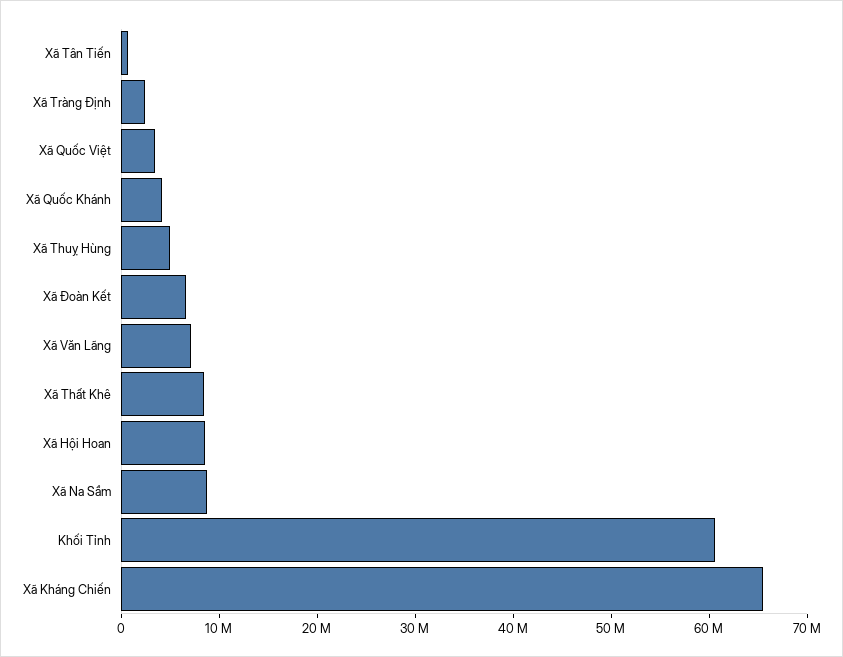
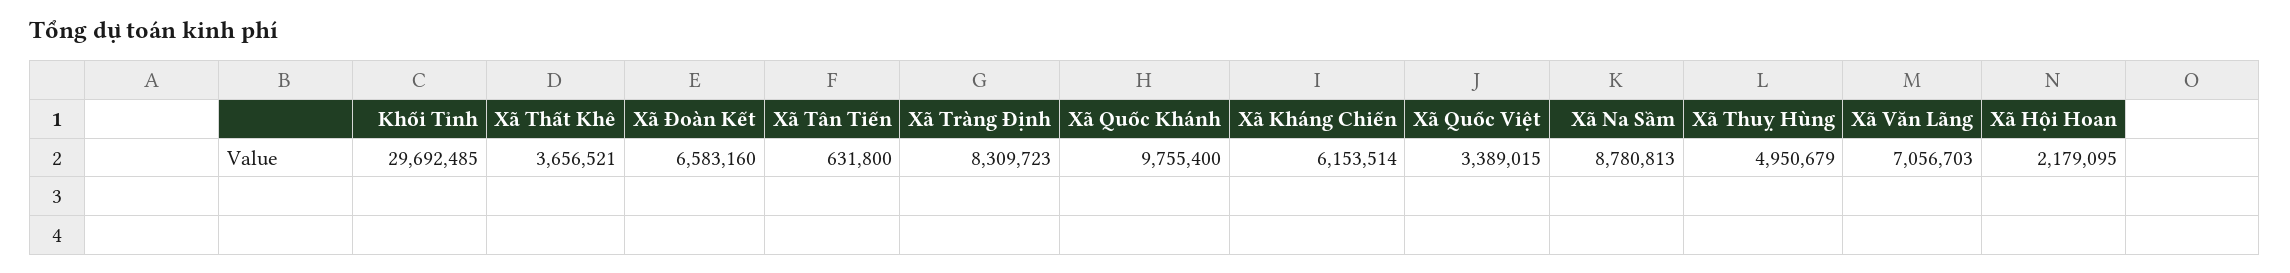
Xã Tràng Định: 2000000 -> 8309723
Xã Quốc Khánh: 4000000 -> 9755400
Xã Thất Khê: 8000000 -> 3656521
Xã Hội Hoan: 8000000 -> 2179095
Khối Tỉnh: 60000000 -> 29692485
Xã Kháng Chiến: 66000000 -> 6153514

